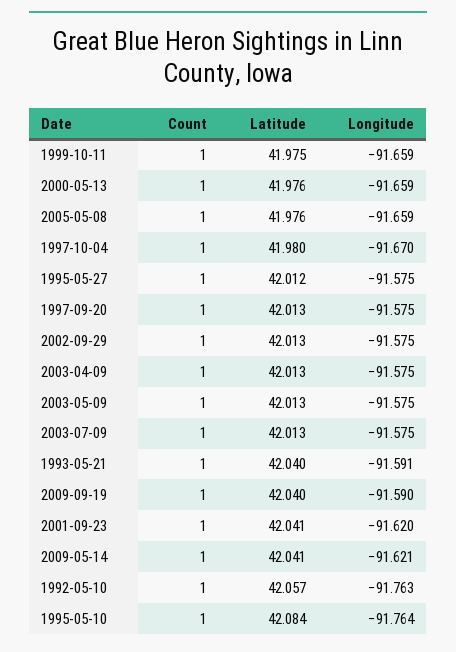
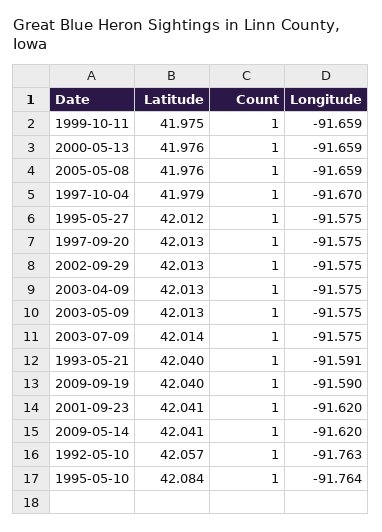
Latitude, 1997-10-04: 41.98 -> 41.979
Latitude, 2003-07-09: 42.013 -> 42.014
Longitude, 2009-05-14: -91.621 -> -91.62

